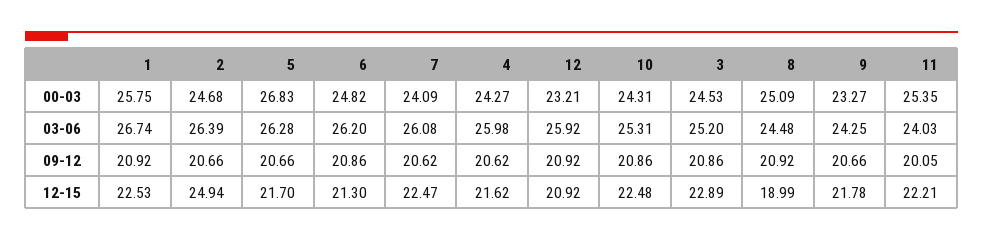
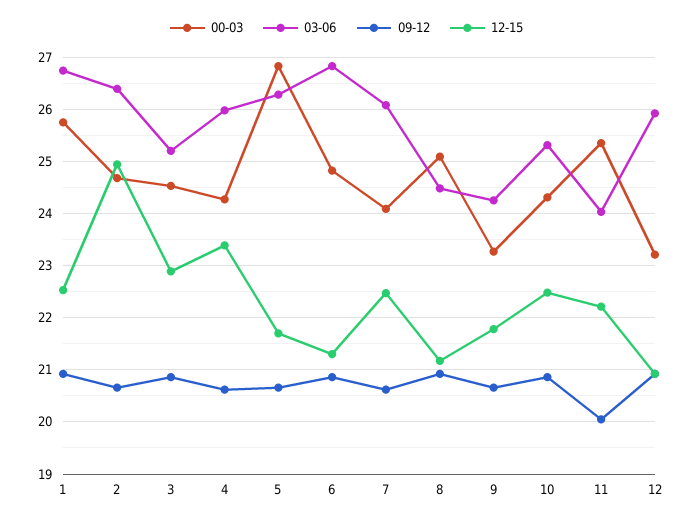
03-06, 6: 26.2 -> 26.8
12-15, 4: 21.62 -> 23.4
12-15, 8: 18.99 -> 21.2

